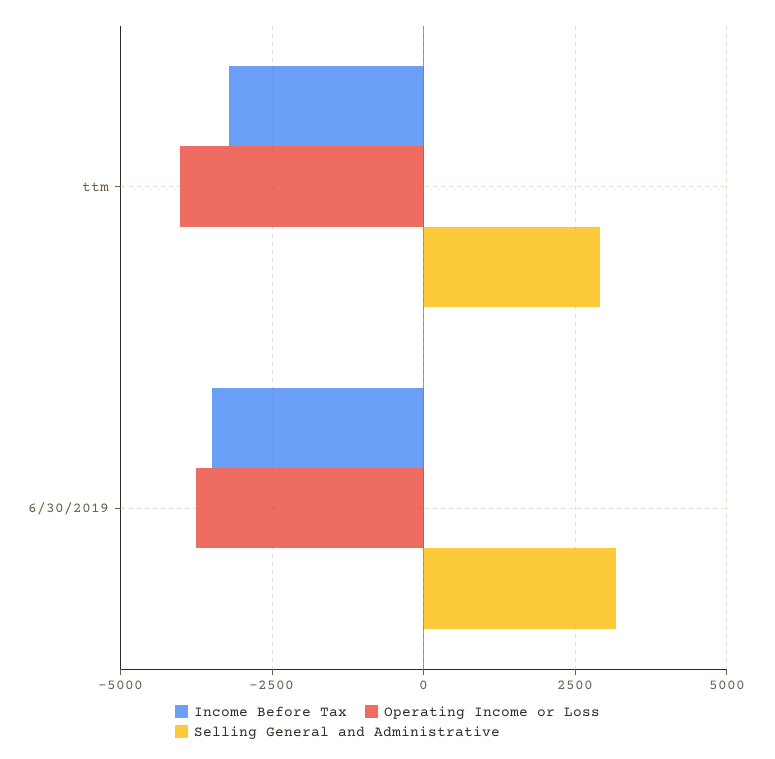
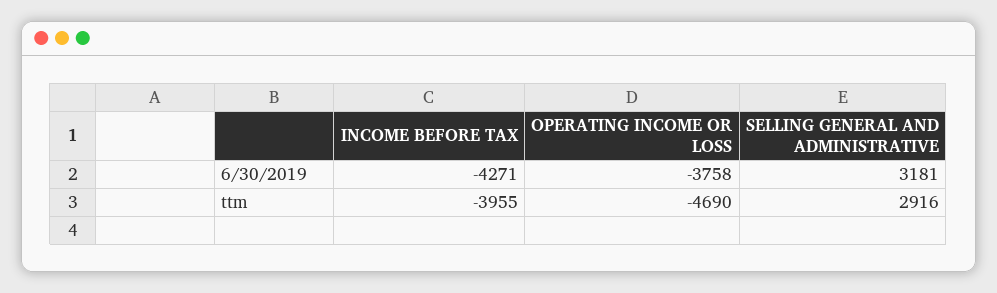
Income Before Tax, ttm: -3250 -> -3955
Operating Income or Loss, ttm: -4000 -> -4690
Income Before Tax, 6/30/2019: -3500 -> -4271

